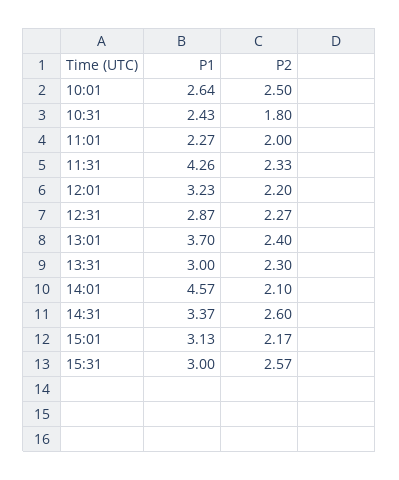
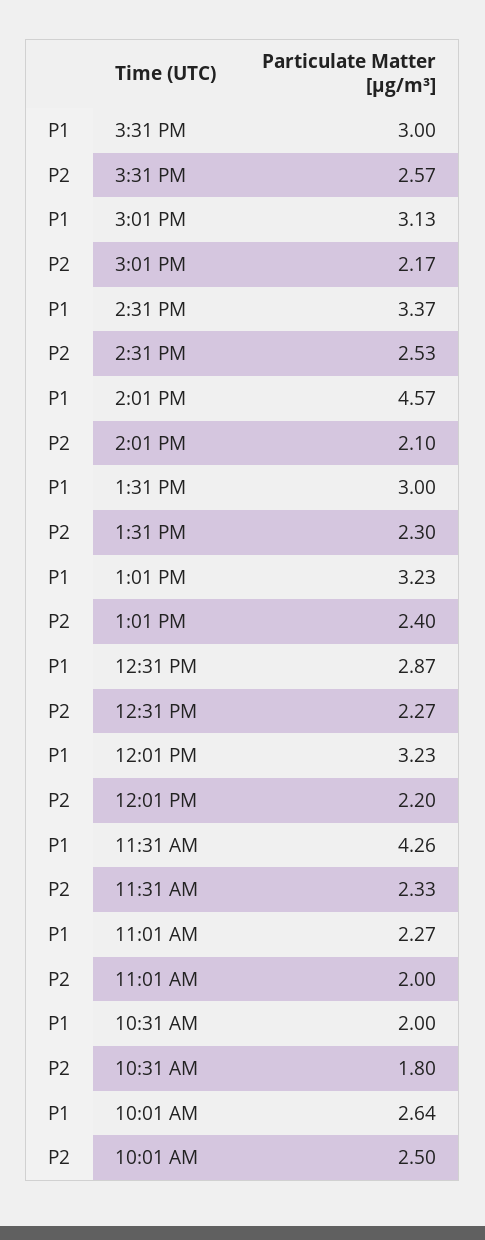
P1, 10:31: 2.43 -> 2
P1, 13:01: 3.7 -> 3.23
P2, 14:31: 2.6 -> 2.53

